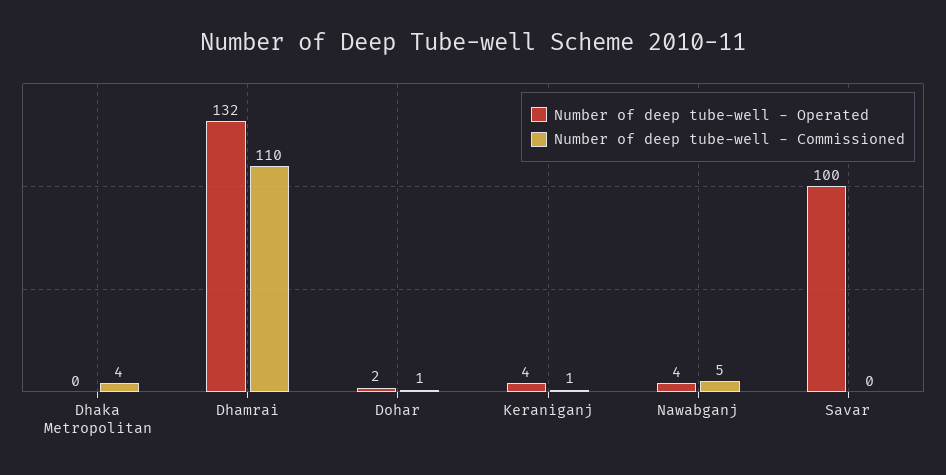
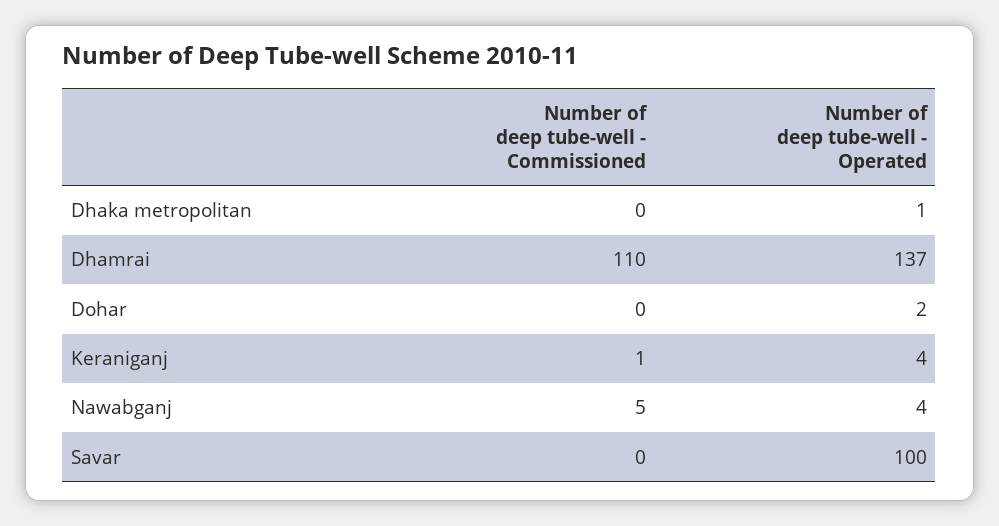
Number of deep tube-well - Operated, Dhaka Metropolitan: 0 -> 1
Number of deep tube-well - Commissioned, Dhaka Metropolitan: 4 -> 0
Number of deep tube-well - Operated, Dhamrai: 132 -> 137
Number of deep tube-well - Commissioned, Dohar: 1 -> 0

